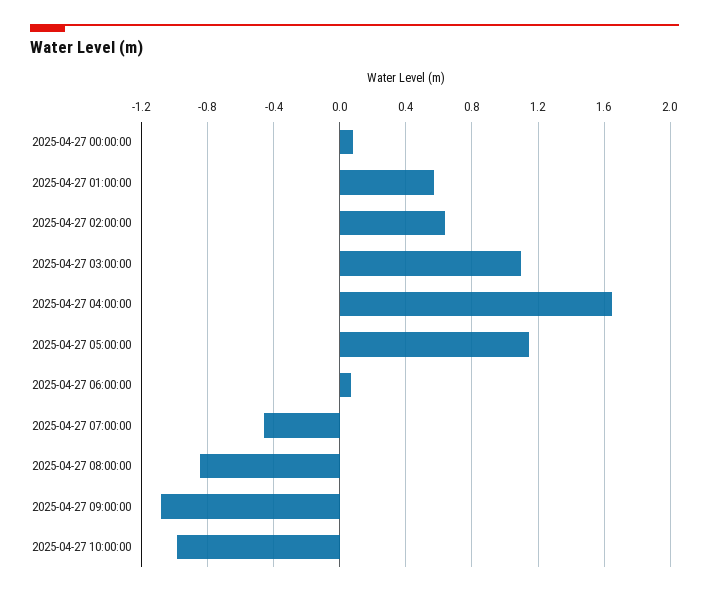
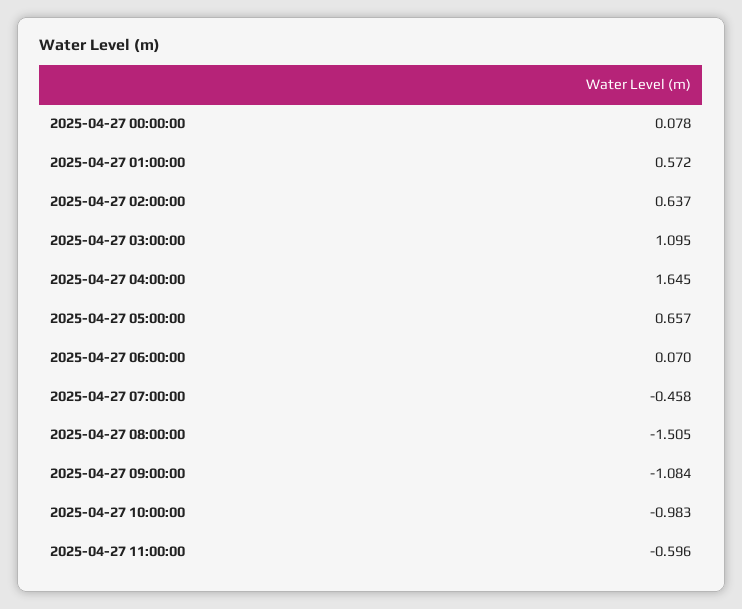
2025-04-27 05:00:00: 1.15 -> 0.657
2025-04-27 08:00:00: -0.85 -> -1.505
2025-04-27 11:00:00: none -> -0.596

